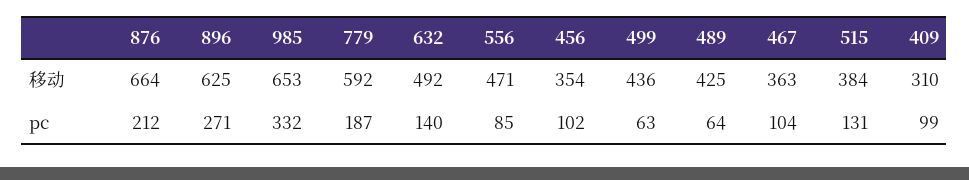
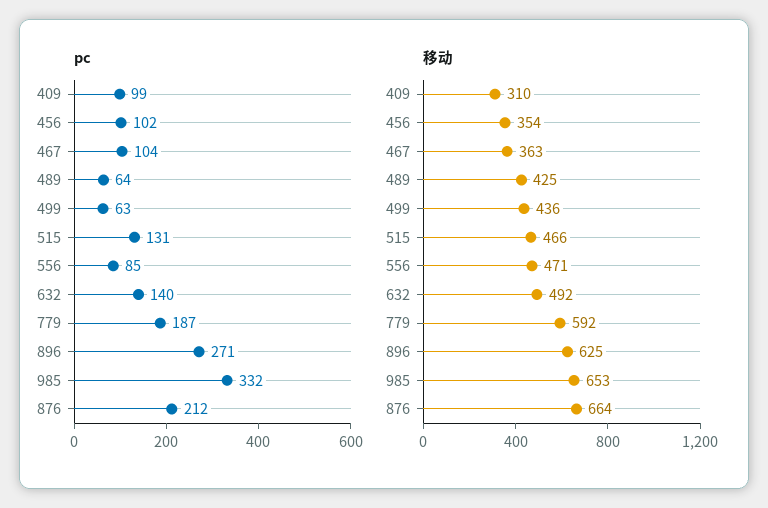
移动, 515: 384 -> 466

